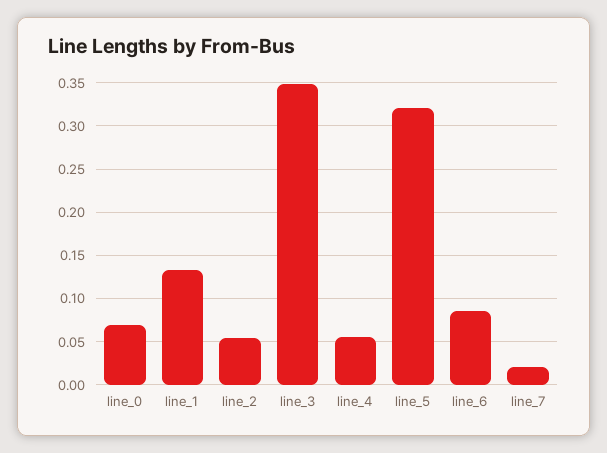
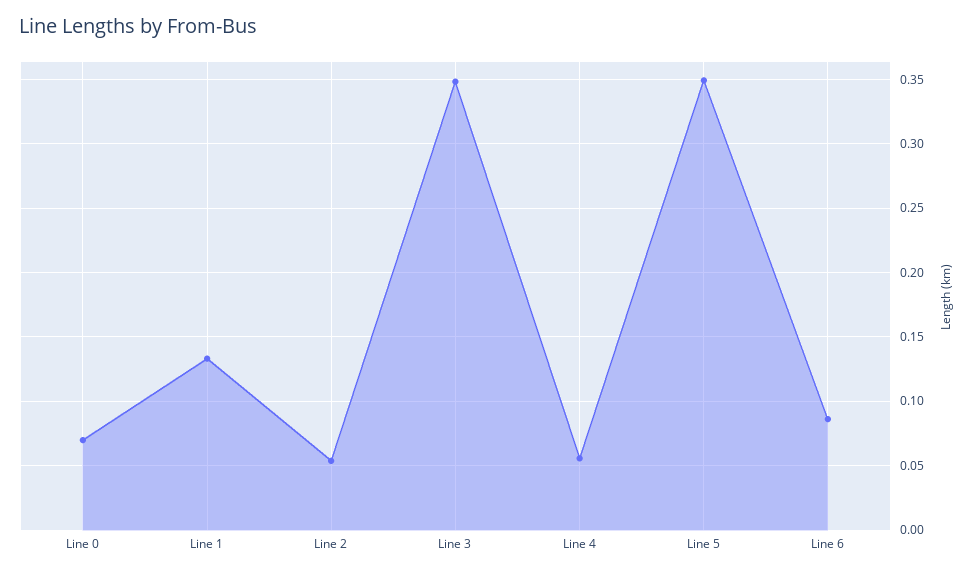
line_5: 0.32 -> 0.35
line_7: 0.02 -> none

